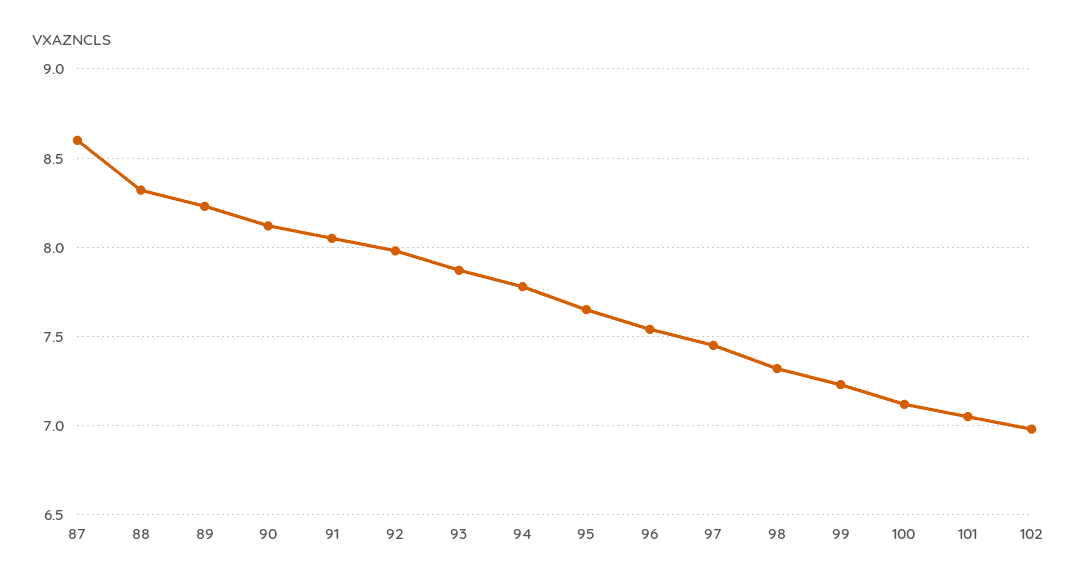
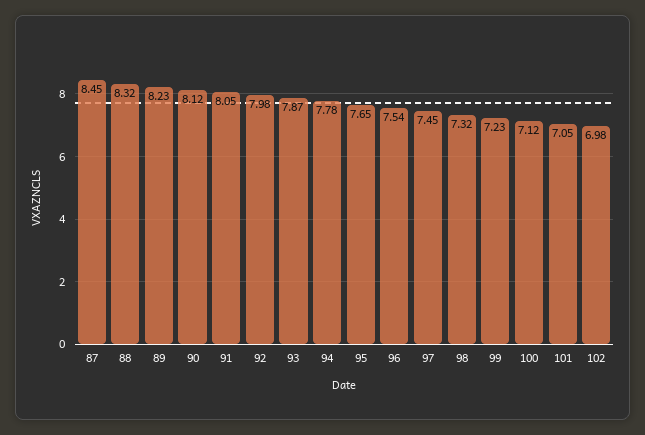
87: 8.6 -> 8.45

